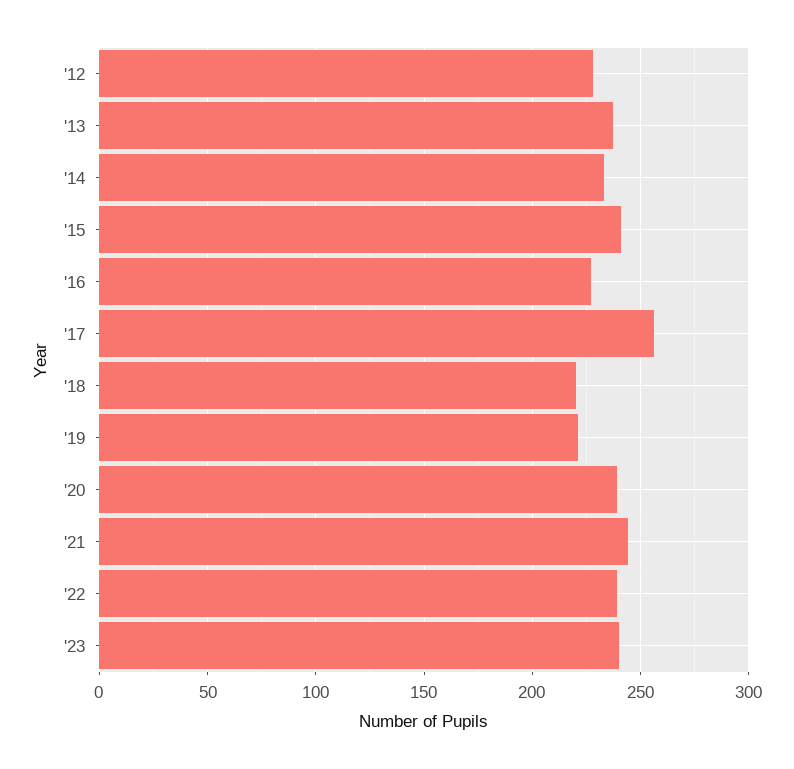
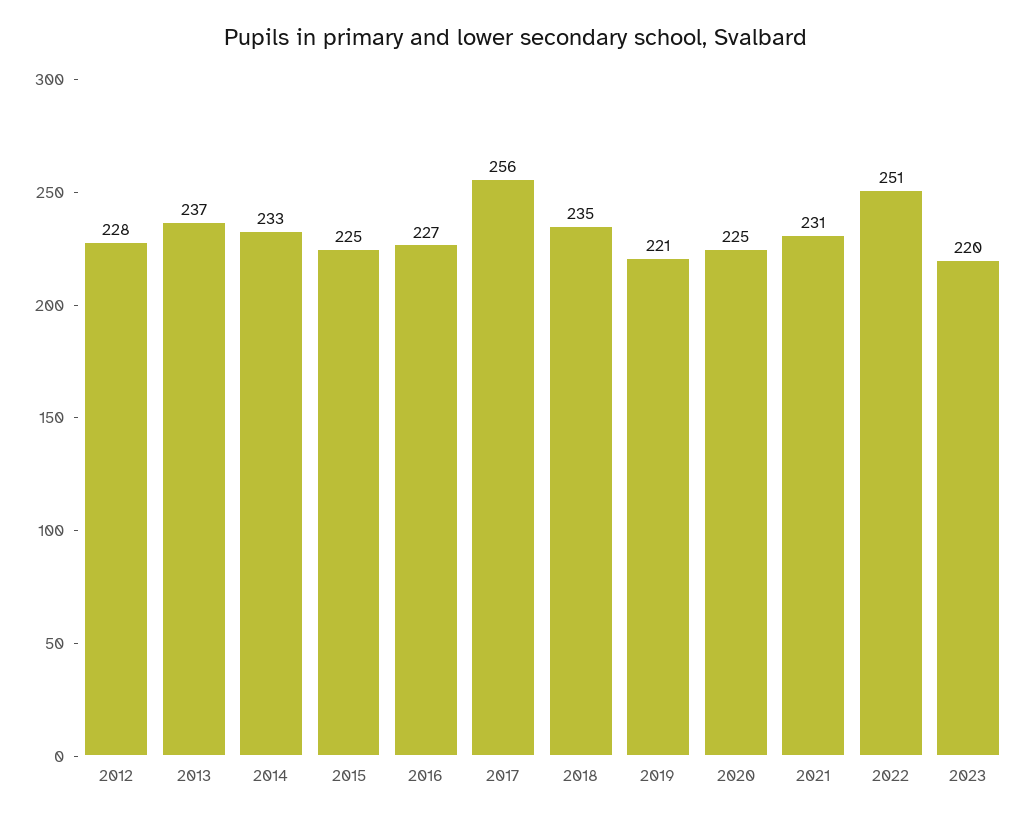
'15: 240 -> 225
'18: 220 -> 235
'20: 240 -> 225
'21: 245 -> 231
'22: 240 -> 251
'23: 240 -> 220

